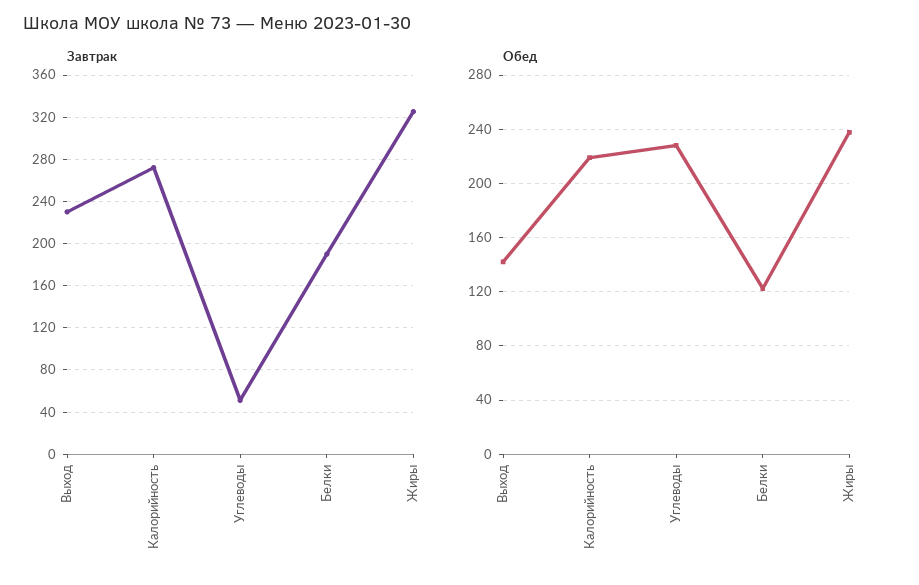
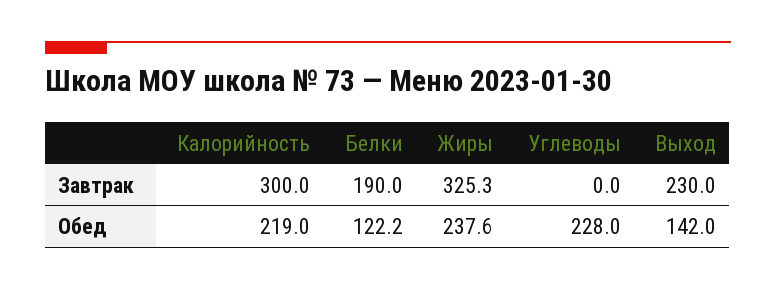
Завтрак, Калорийность: 270 -> 300
Завтрак, Углеводы: 50 -> 0

